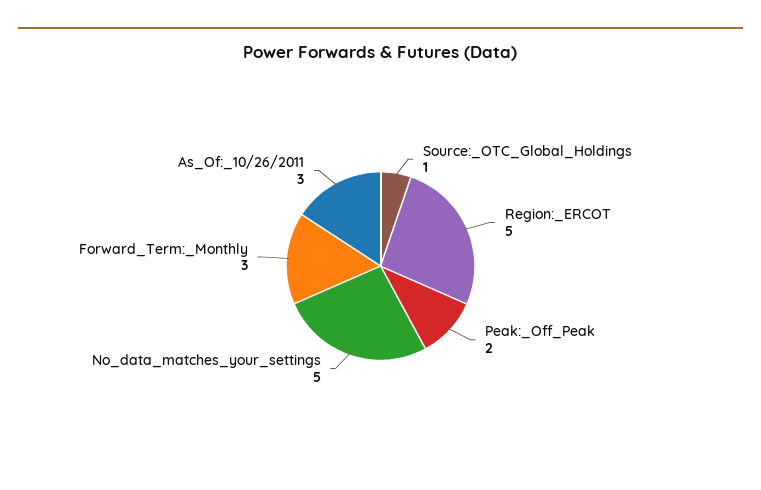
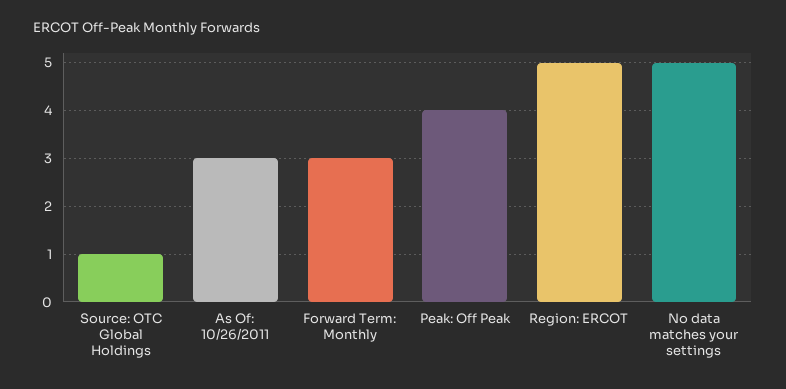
Peak:_Off_Peak: 2 -> 4

